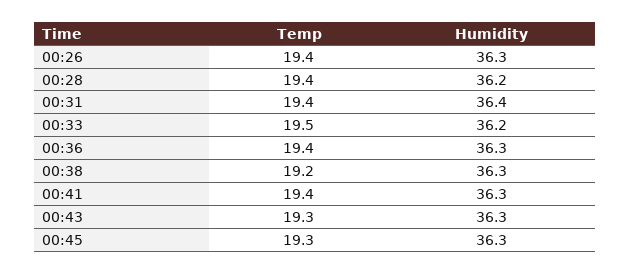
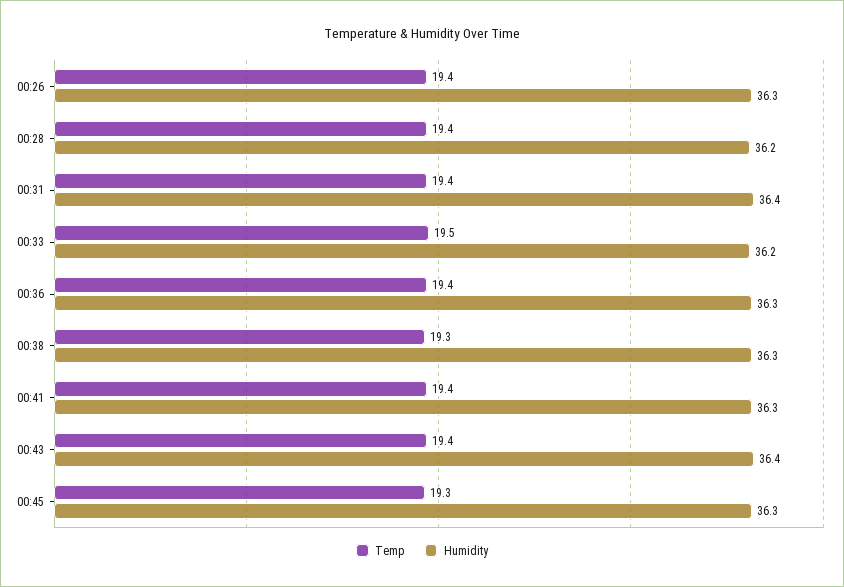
Temp, 00:38: 19.2 -> 19.3
Temp, 00:43: 19.3 -> 19.4
Humidity, 00:43: 36.3 -> 36.4

